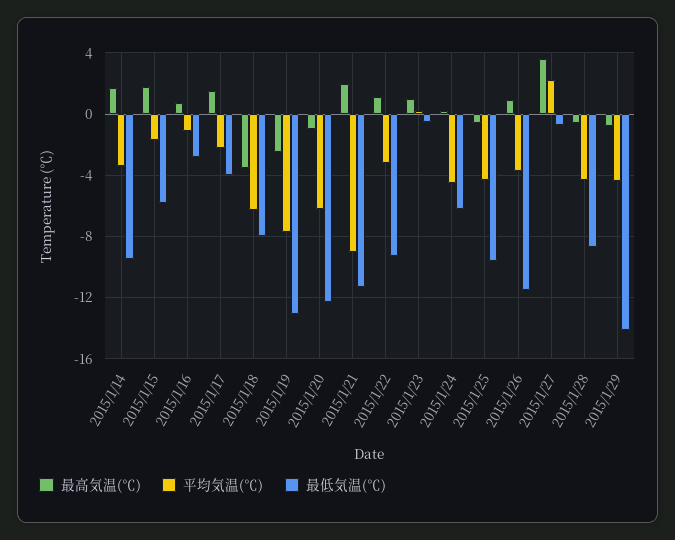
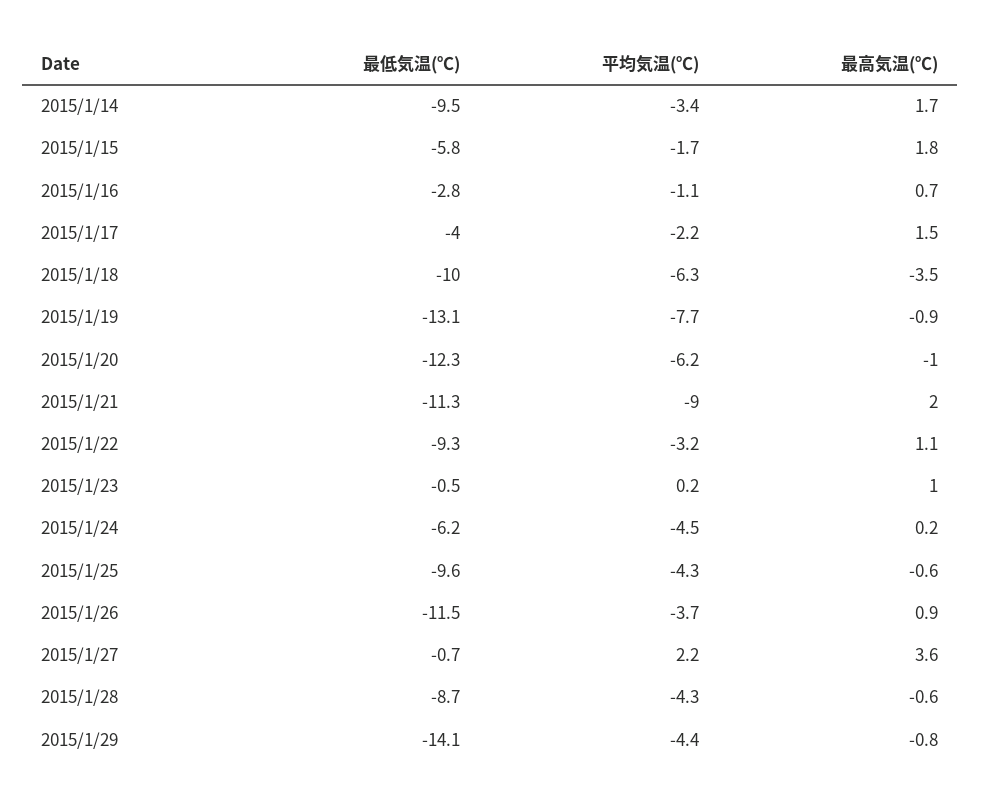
最低気温(℃), 2015/1/18: -8 -> -10
最高気温(℃), 2015/1/19: -2.5 -> -0.9

